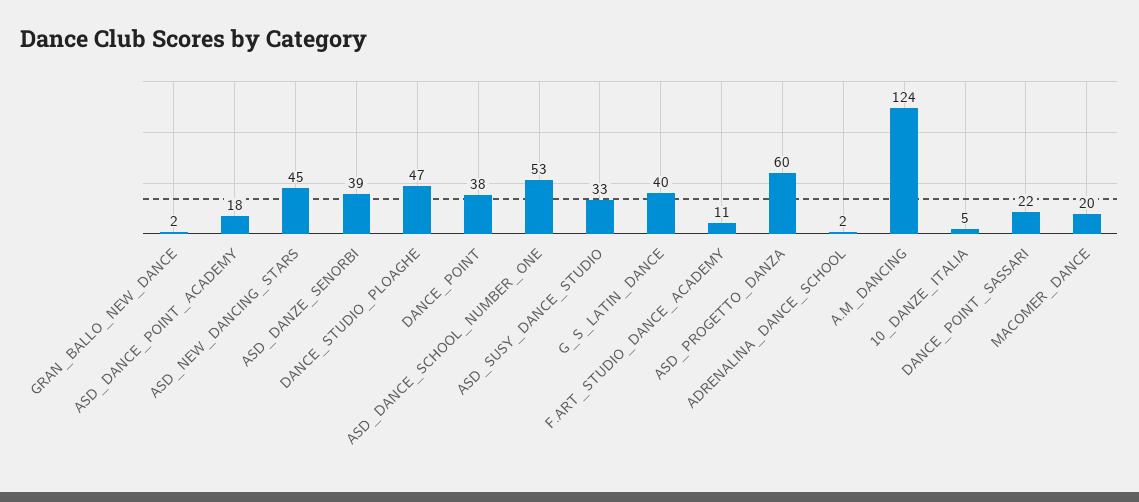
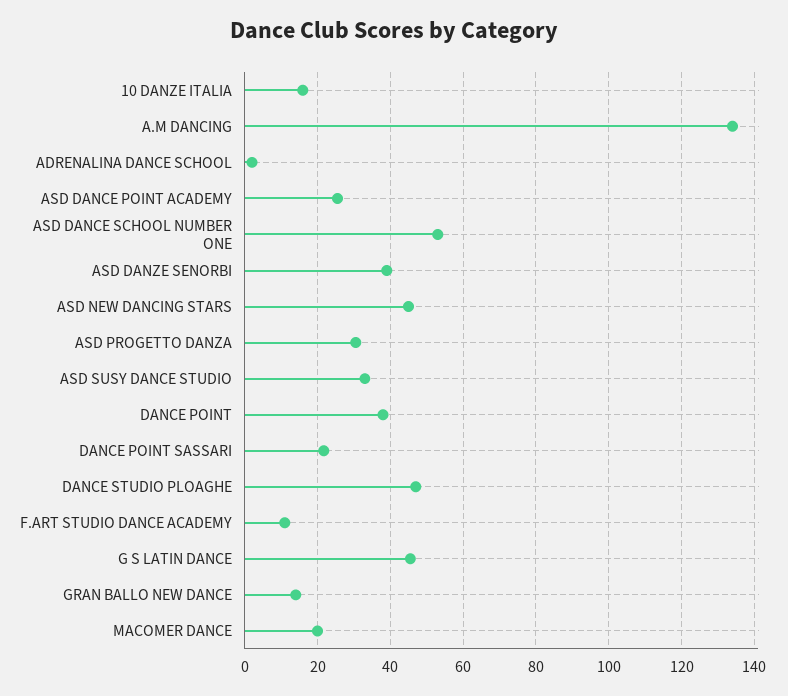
GRAN_BALLO_NEW_DANCE: 2 -> 14
ASD_DANCE_POINT_ACADEMY: 18 -> 26
G_S_LATIN_DANCE: 40 -> 46
ASD_PROGETTO_DANZA: 60 -> 30
A.M_DANCING: 124 -> 134
10_DANZE_ITALIA: 5 -> 16

